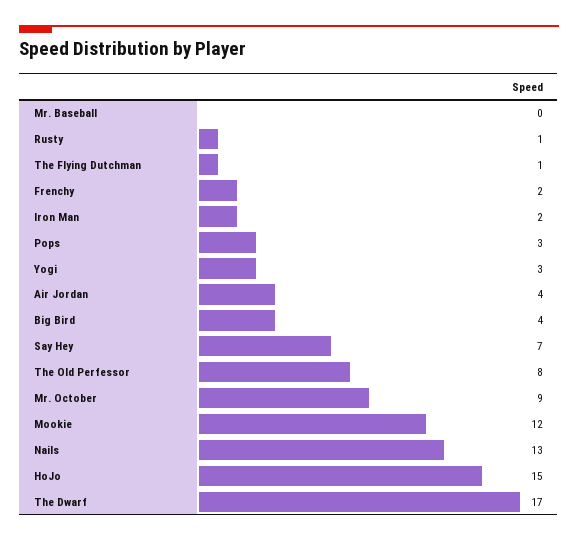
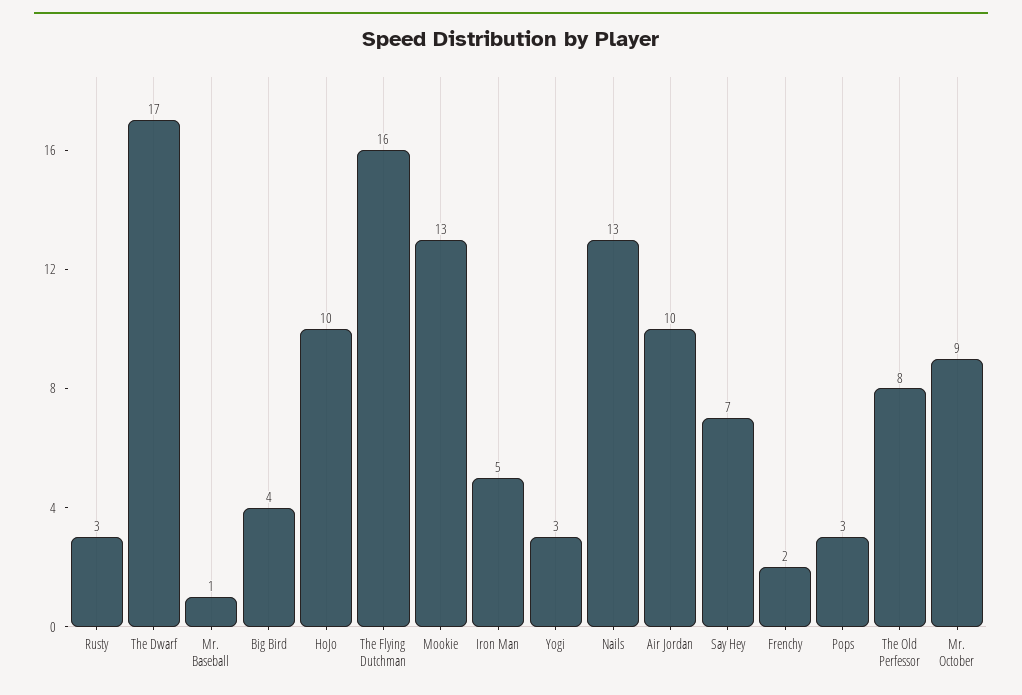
Mr. Baseball: 0 -> 1
Rusty: 1 -> 3
The Flying Dutchman: 1 -> 16
Iron Man: 2 -> 5
Air Jordan: 4 -> 10
Mookie: 12 -> 13
HoJo: 15 -> 10

